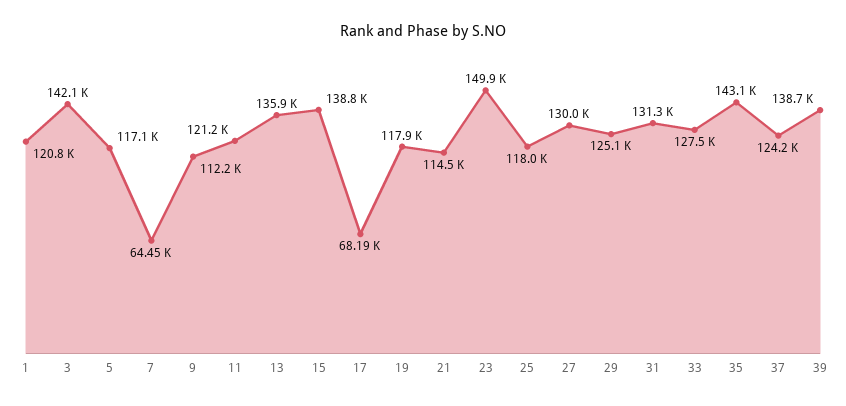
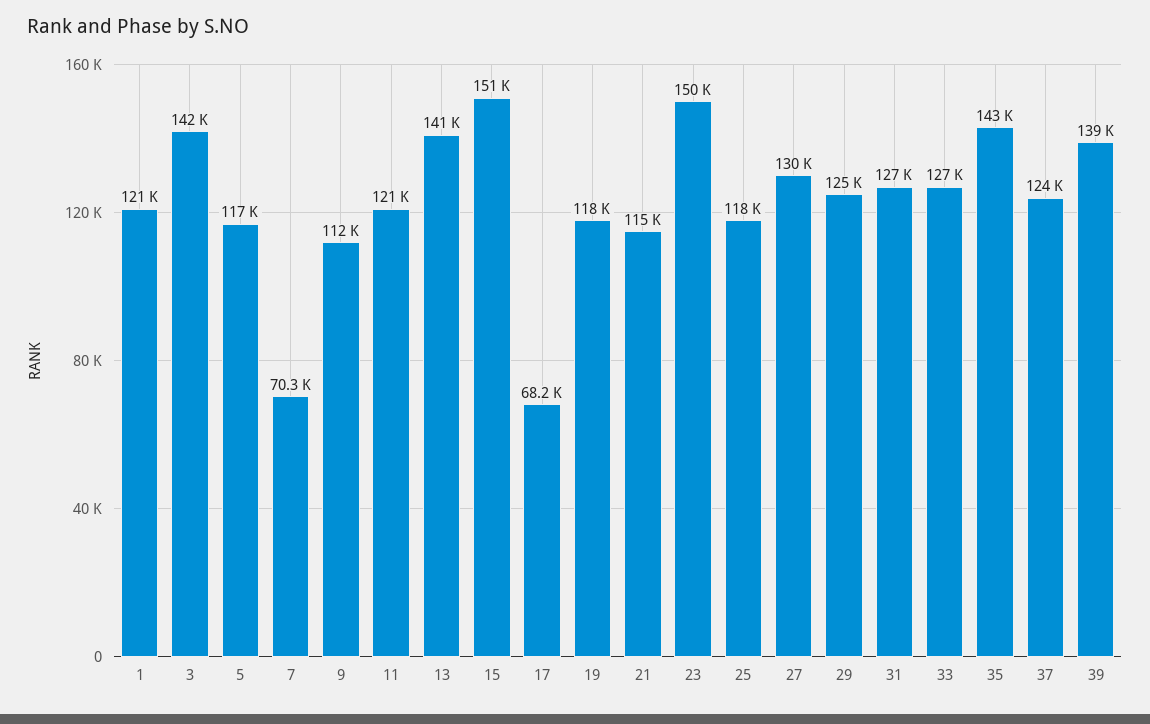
7: 64450 -> 70300
13: 135900 -> 141000
15: 138800 -> 151000
31: 131300 -> 127000

